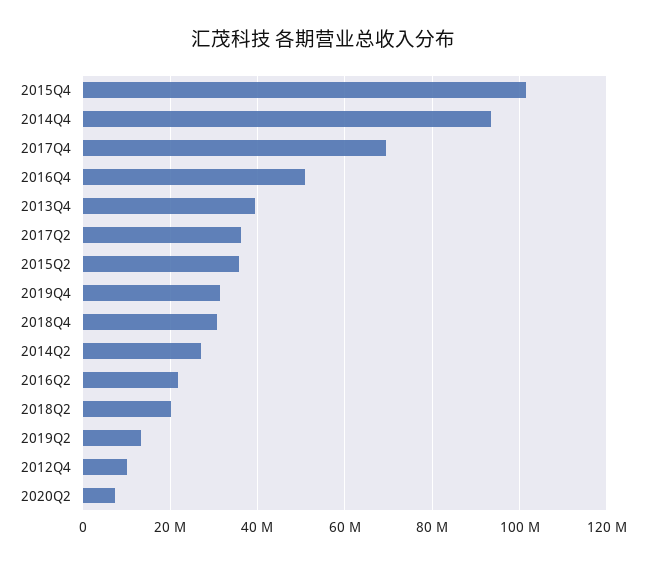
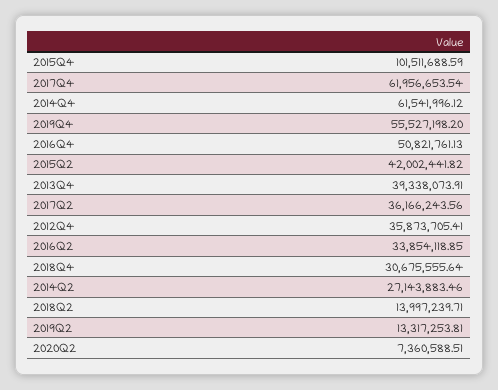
2014Q4: 94000000 -> 61541996.12
2017Q4: 70000000 -> 61956653.54
2015Q2: 36000000 -> 42002441.82
2019Q4: 32000000 -> 55527198.2
2016Q2: 22000000 -> 33854118.85
2018Q2: 20000000 -> 13997239.71
2012Q4: 10000000 -> 35873705.41

